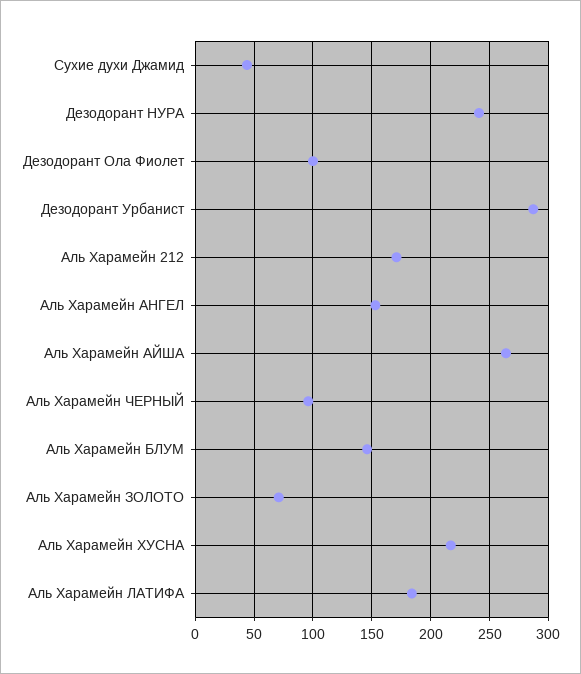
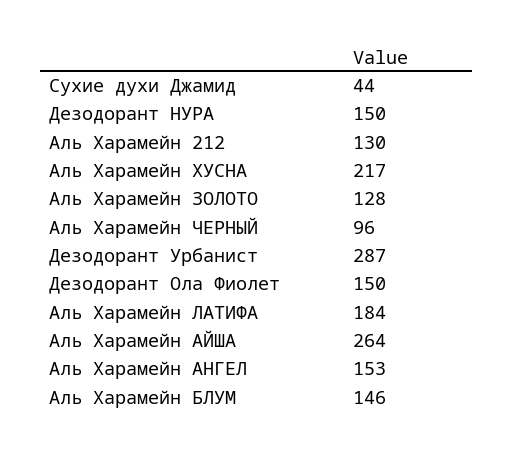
Дезодорант НУРА: 240 -> 150
Дезодорант Ола Фиолет: 100 -> 150
Аль Харамейн 212: 170 -> 130
Аль Харамейн ЗОЛОТО: 70 -> 128

